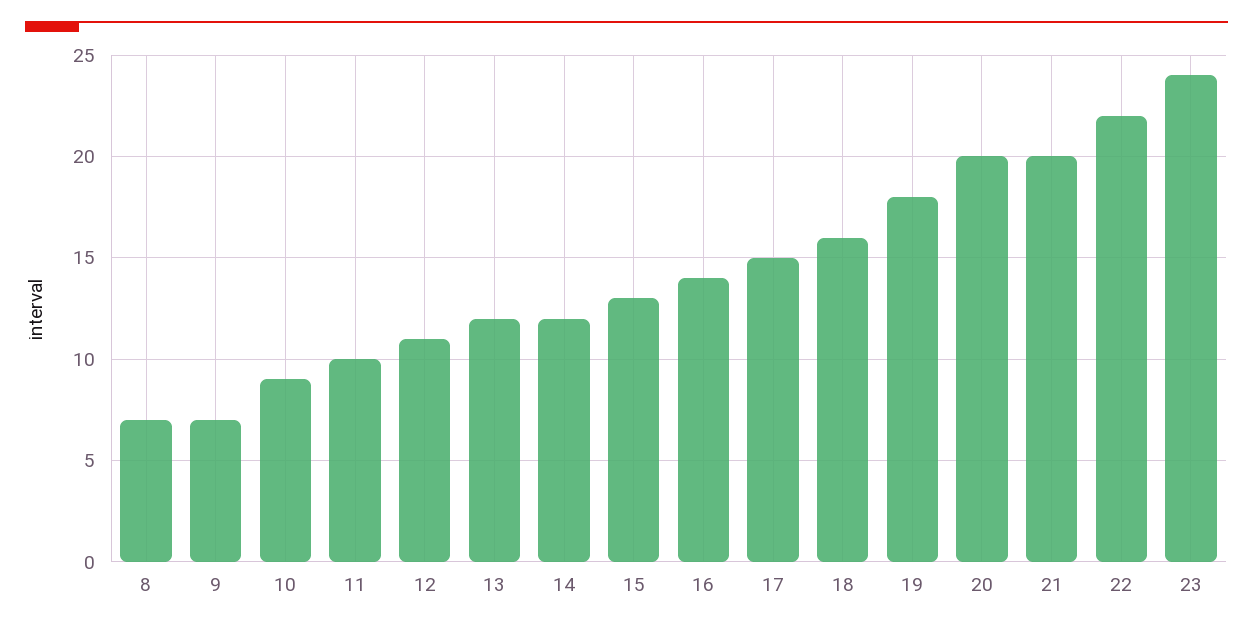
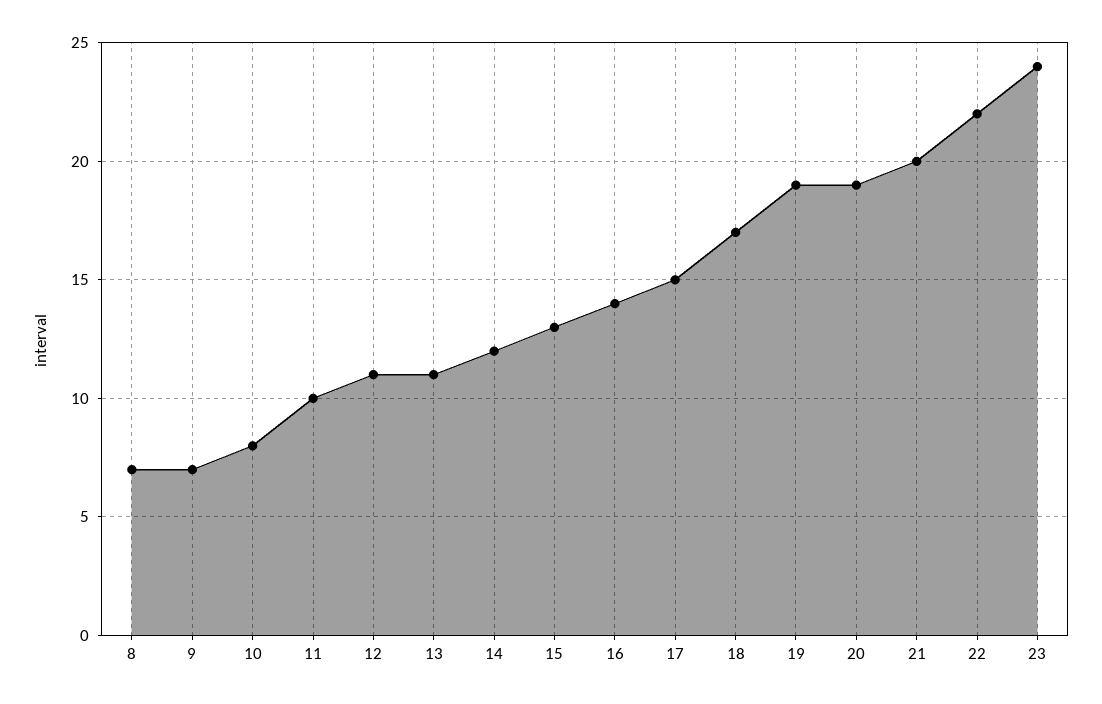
10: 9 -> 8
13: 12 -> 11
18: 16 -> 17
19: 18 -> 19
20: 20 -> 19

